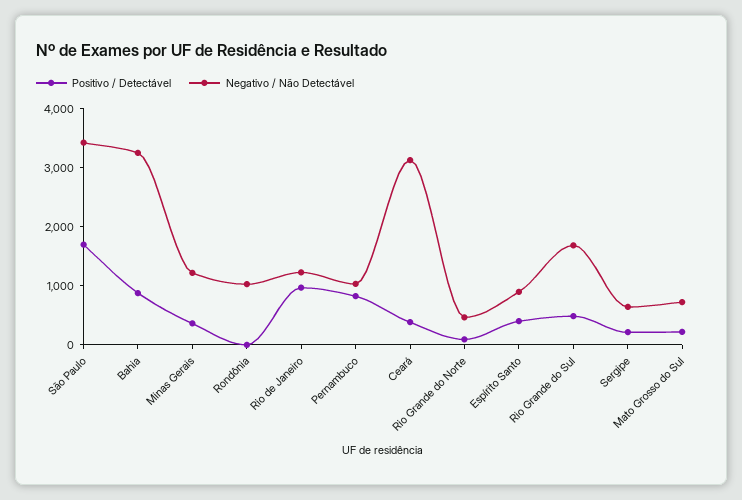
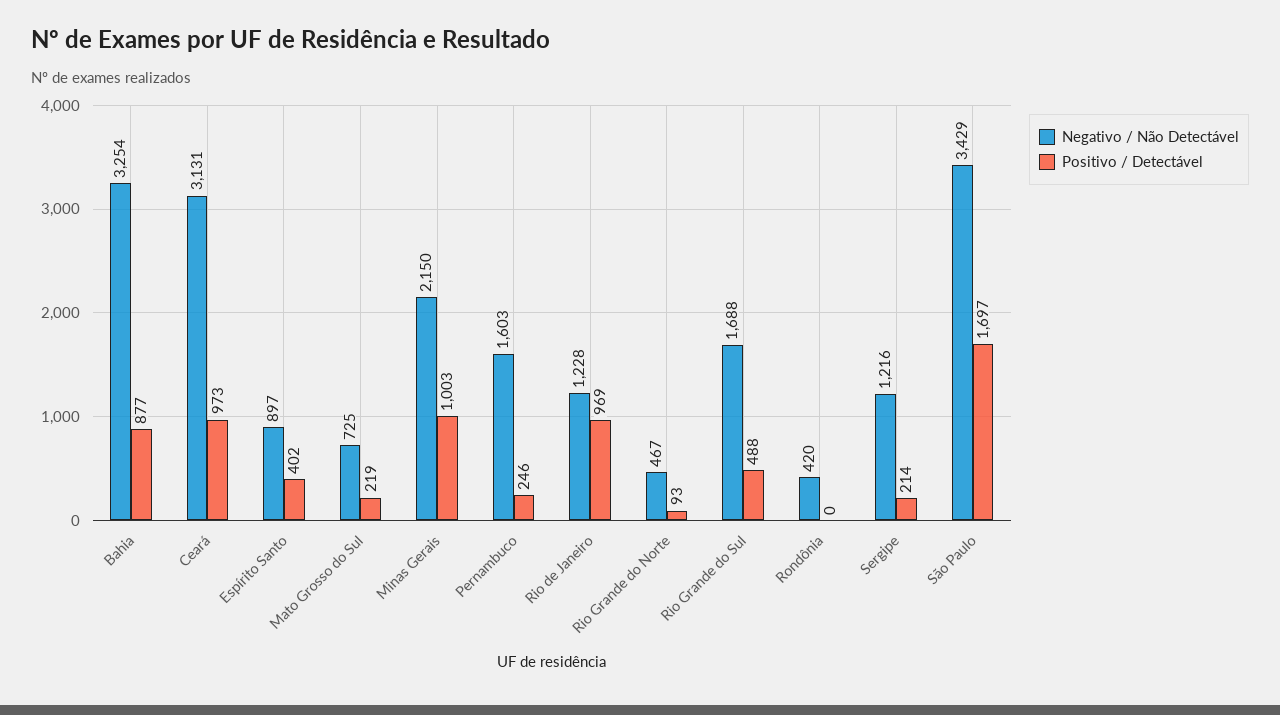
Positivo / Detectável, Minas Gerais: 400 -> 1003
Negativo / Não Detectável, Minas Gerais: 1200 -> 2150
Negativo / Não Detectável, Rondônia: 1000 -> 420
Positivo / Detectável, Pernambuco: 800 -> 246
Negativo / Não Detectável, Pernambuco: 1000 -> 1603
Positivo / Detectável, Ceará: 400 -> 973
Negativo / Não Detectável, Sergipe: 600 -> 1216

